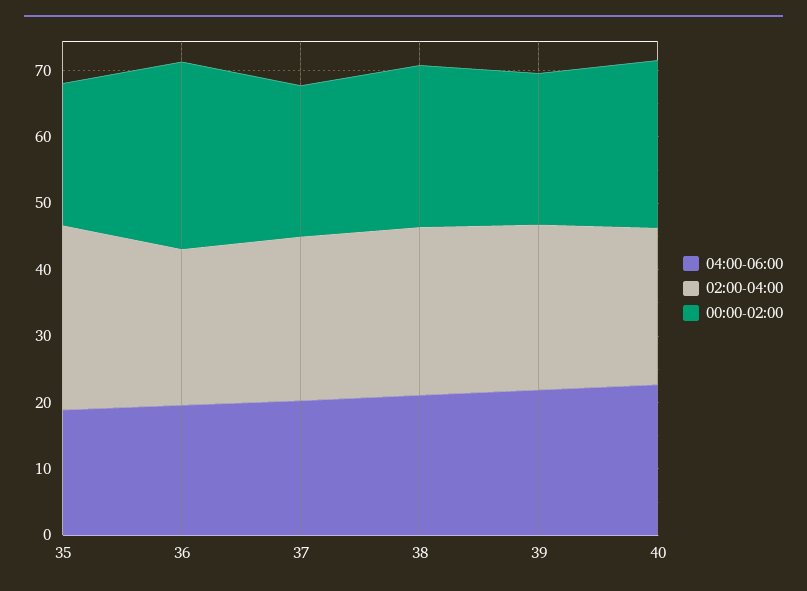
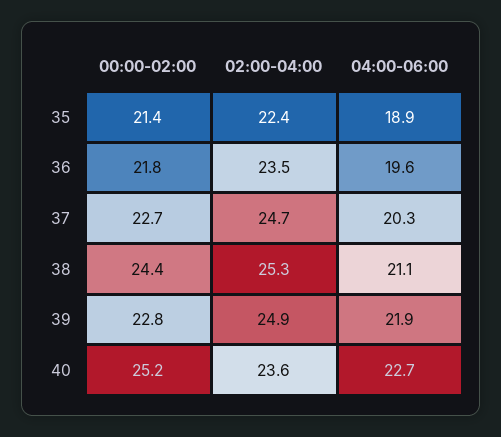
02:00-04:00, 35: 28 -> 22.4
00:00-02:00, 36: 28 -> 21.8

